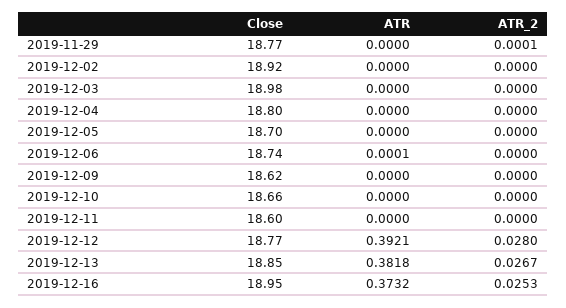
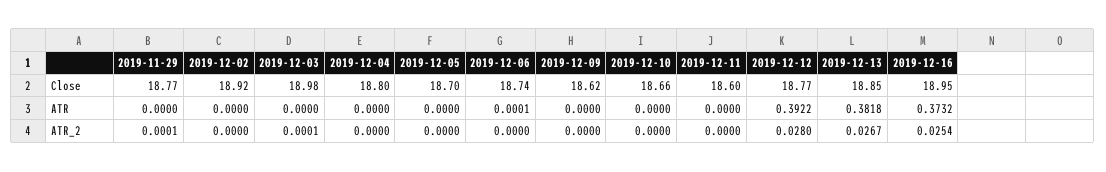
ATR_2, 2019-12-03: 0 -> 0.0001
ATR, 2019-12-12: 0.3921 -> 0.3922
ATR_2, 2019-12-16: 0.0253 -> 0.0254

